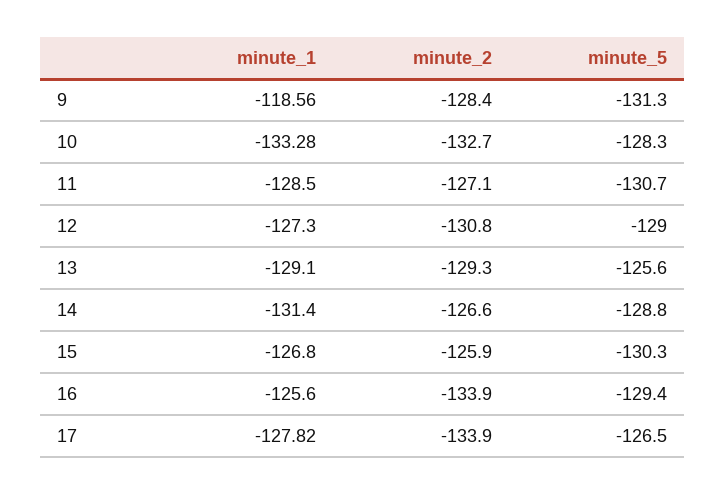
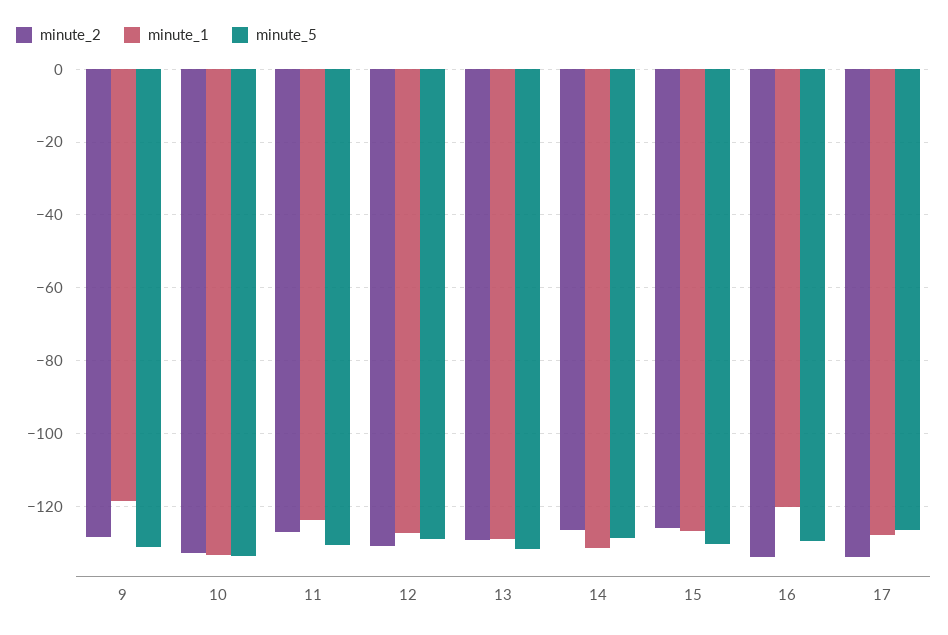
minute_5, 10: -128.3 -> -134
minute_1, 11: -128.5 -> -124
minute_5, 13: -125.6 -> -132
minute_1, 16: -125.6 -> -120

